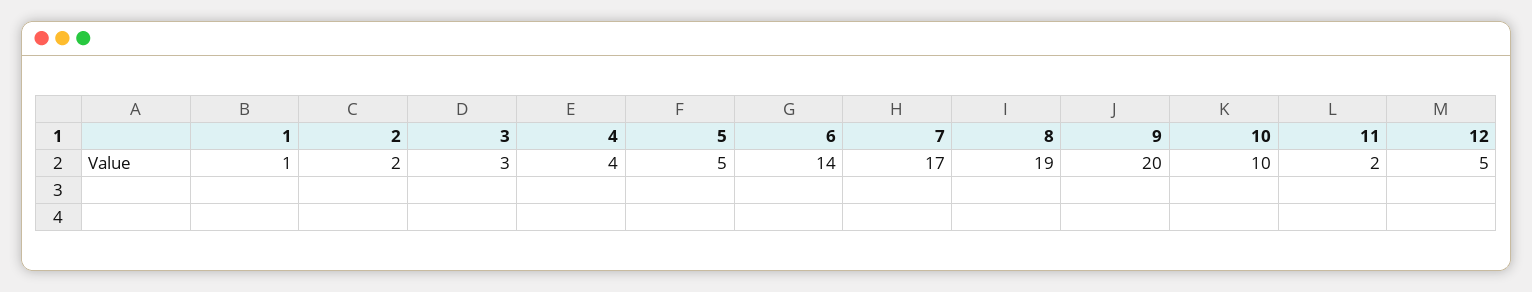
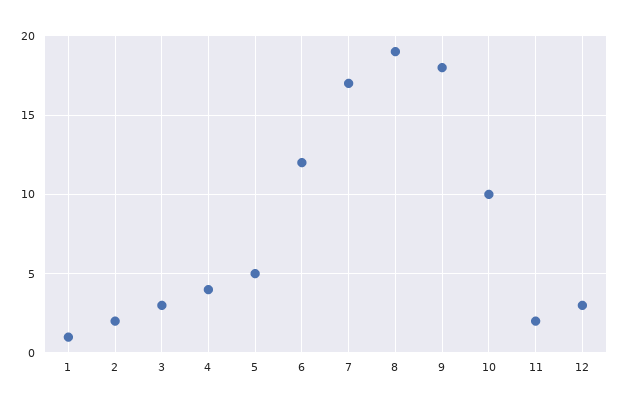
6: 14 -> 12
9: 20 -> 18
12: 5 -> 3

